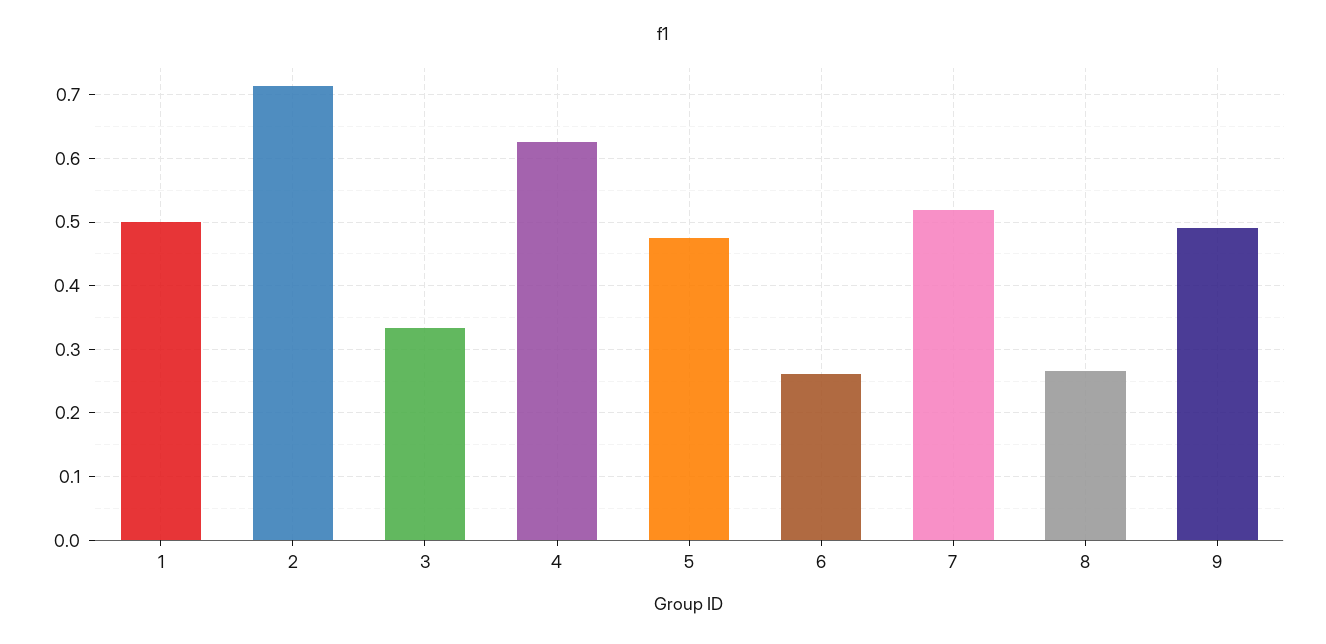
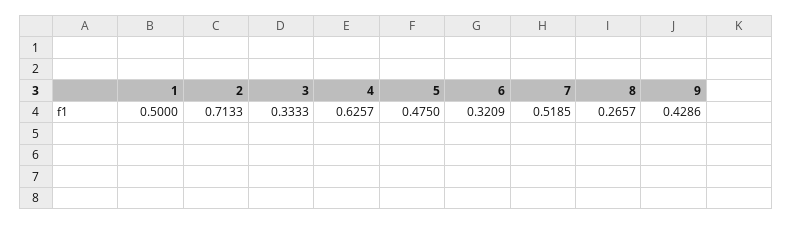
6: 0.26 -> 0.3209
9: 0.49 -> 0.4286

